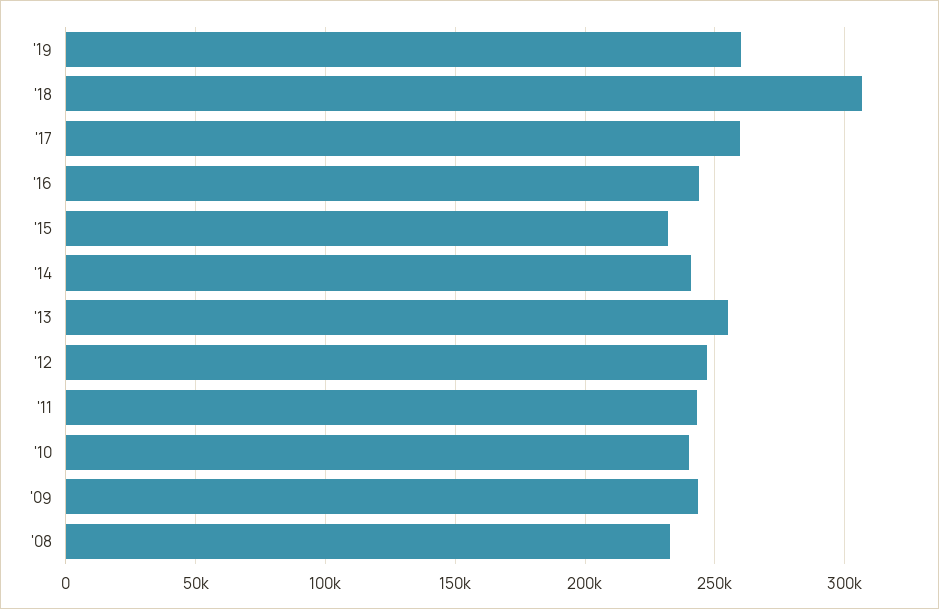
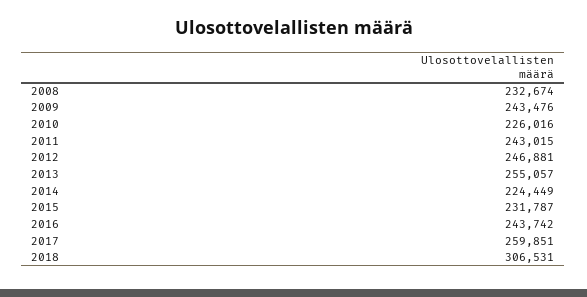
'19: 260000 -> none
'14: 240000 -> 224449
'10: 240000 -> 226016

